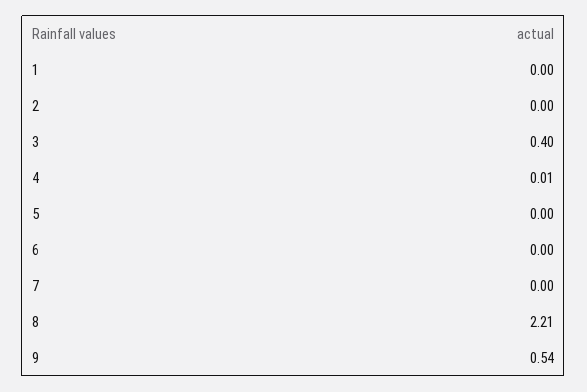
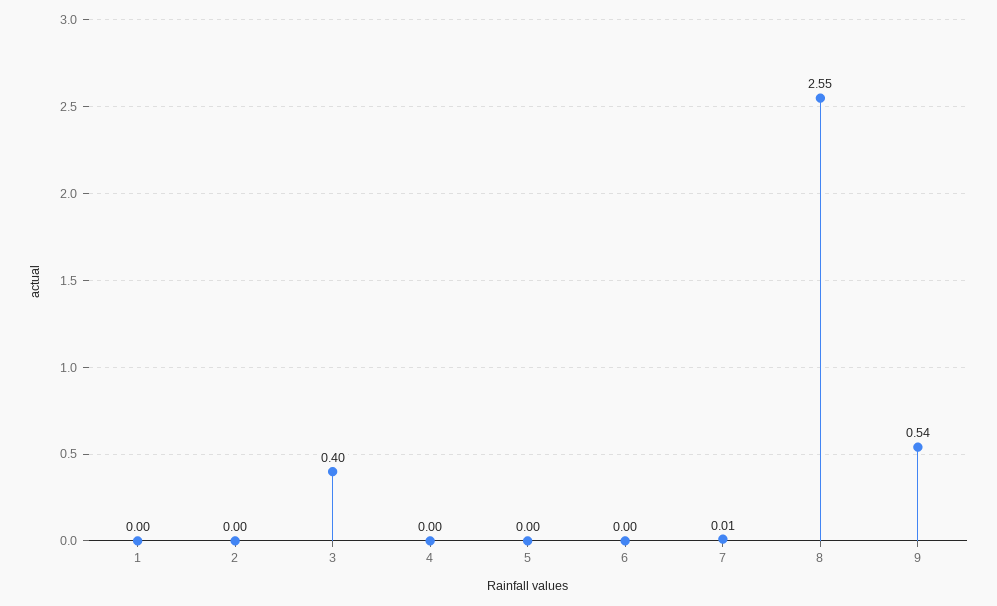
4: 0.01 -> 0
7: 0 -> 0.01
8: 2.21 -> 2.55

